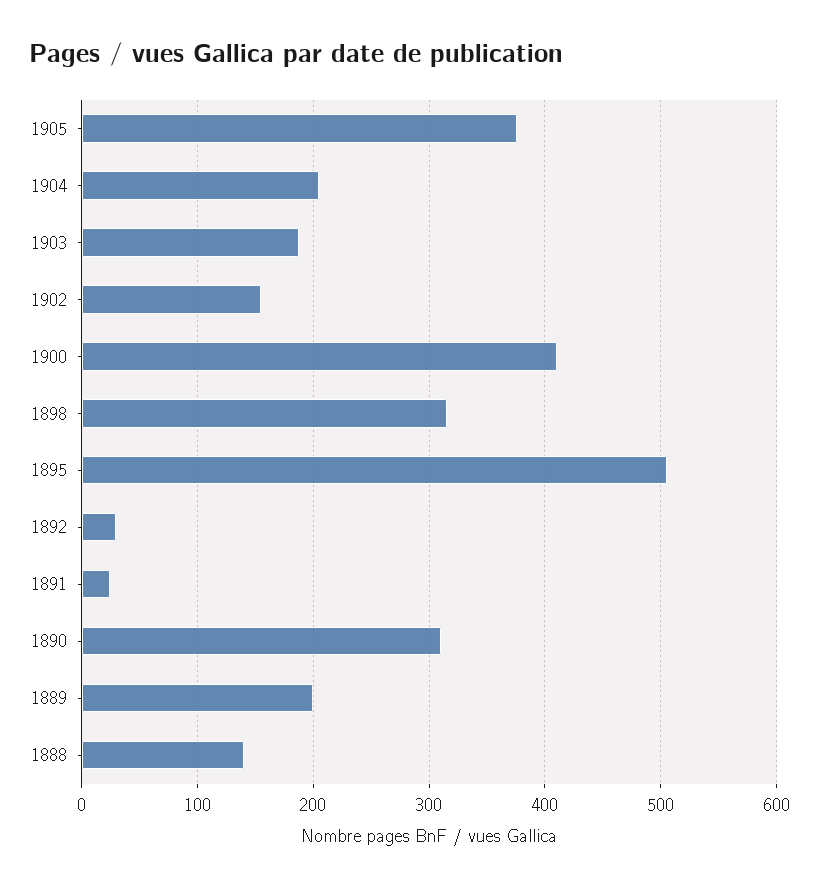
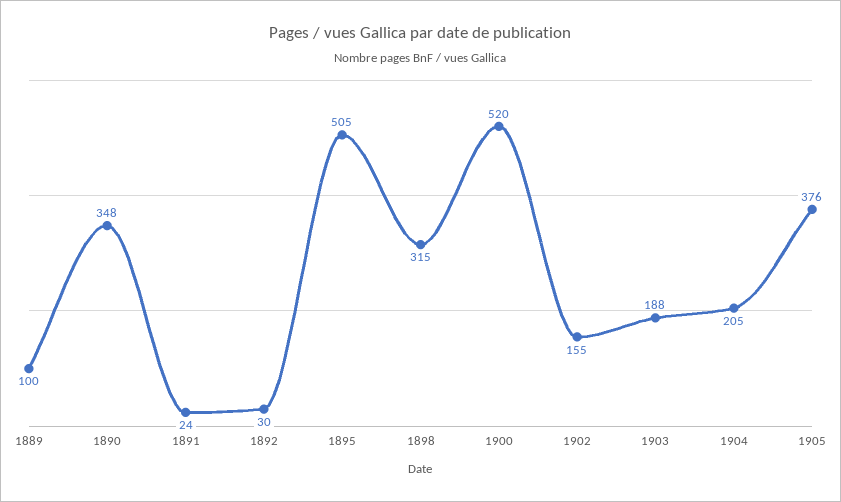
1900: 410 -> 520
1890: 310 -> 348
1889: 200 -> 100
1888: 140 -> none

